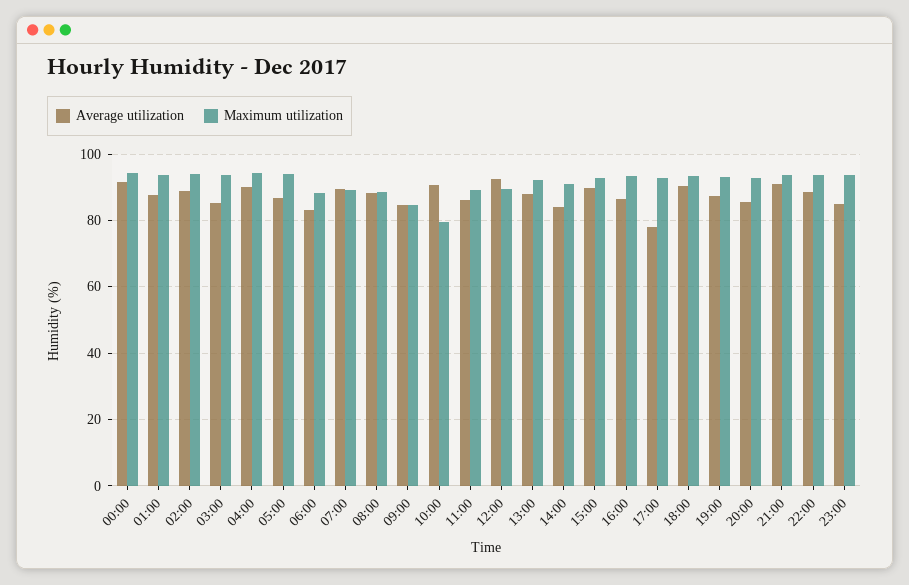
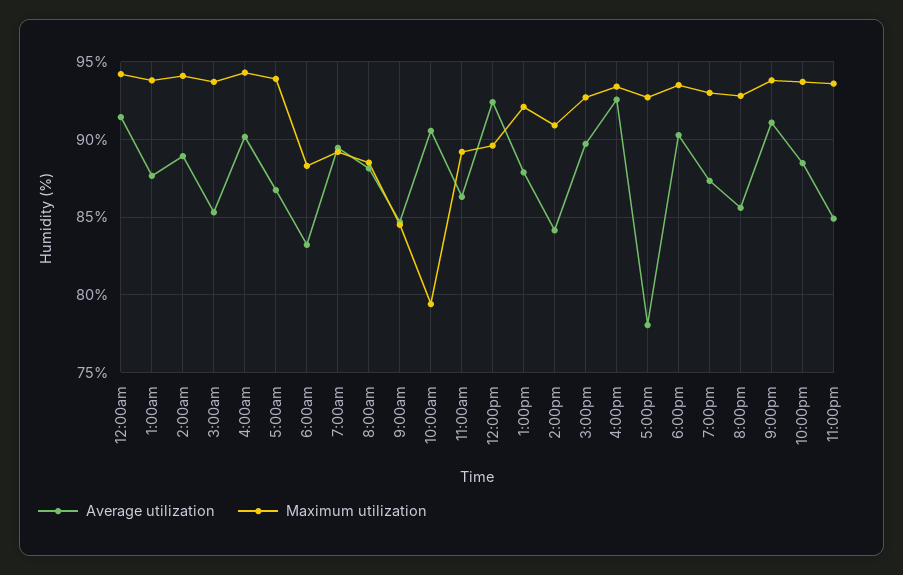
Average utilization, 16:00: 86 -> 92.5

